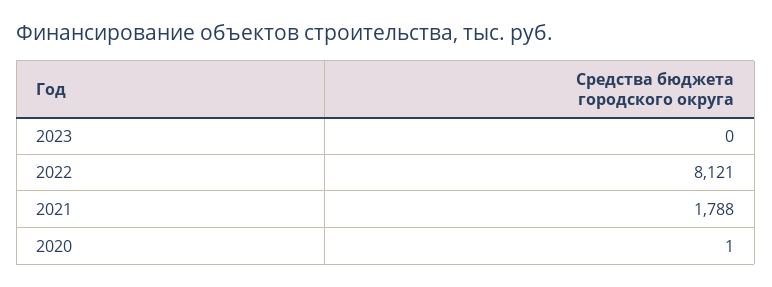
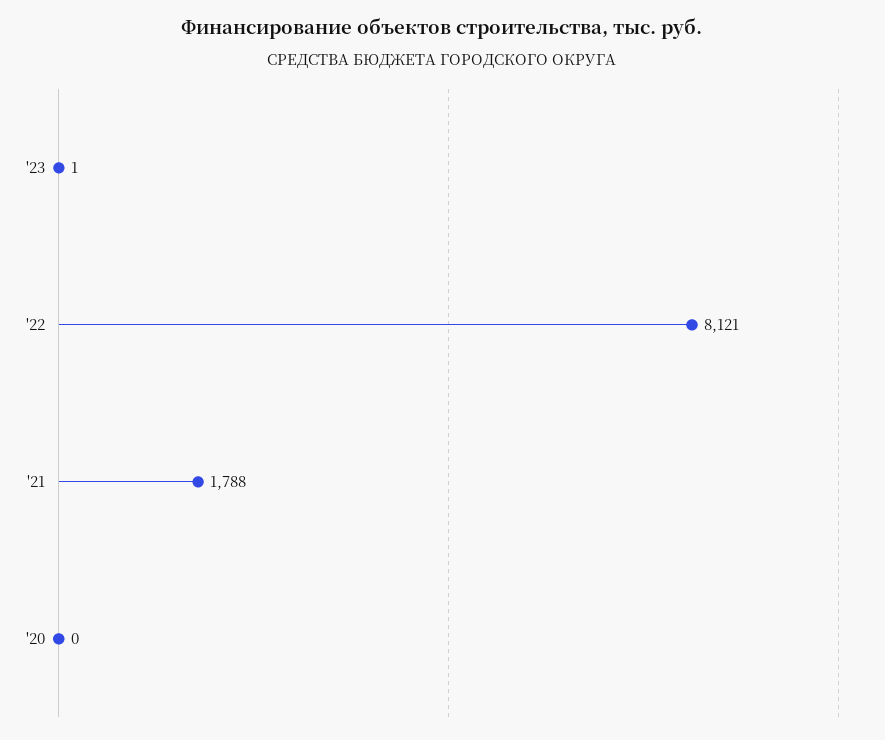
2023: 0 -> 1
2020: 1 -> 0

